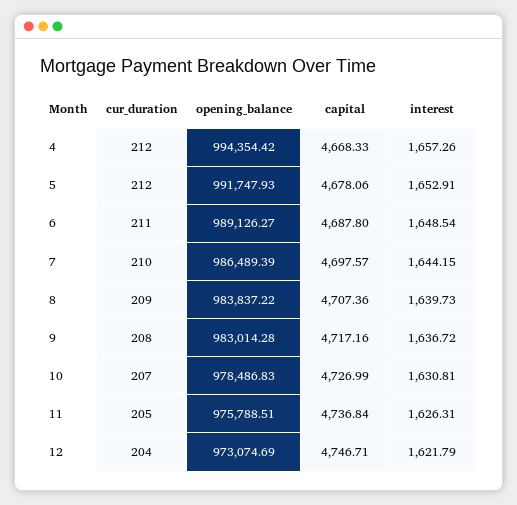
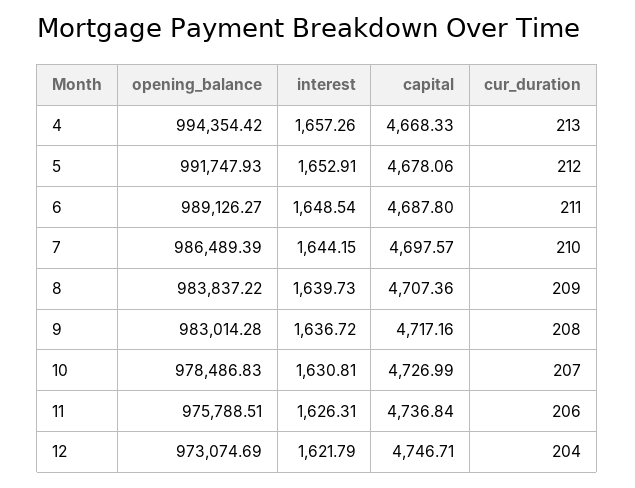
cur_duration, 4: 212 -> 213
cur_duration, 11: 205 -> 206

